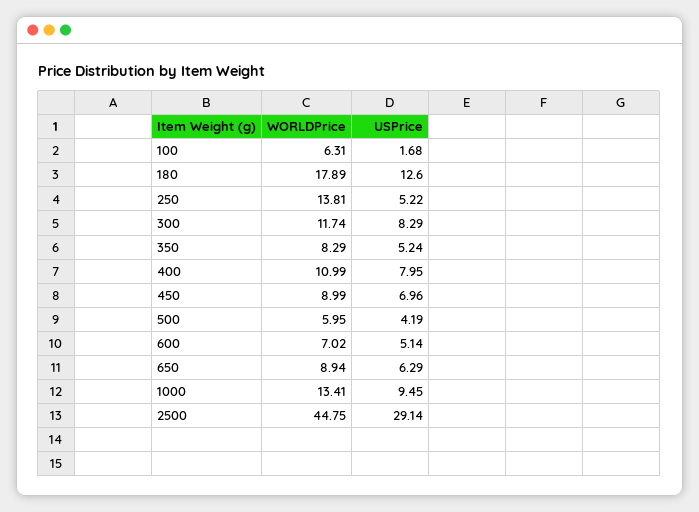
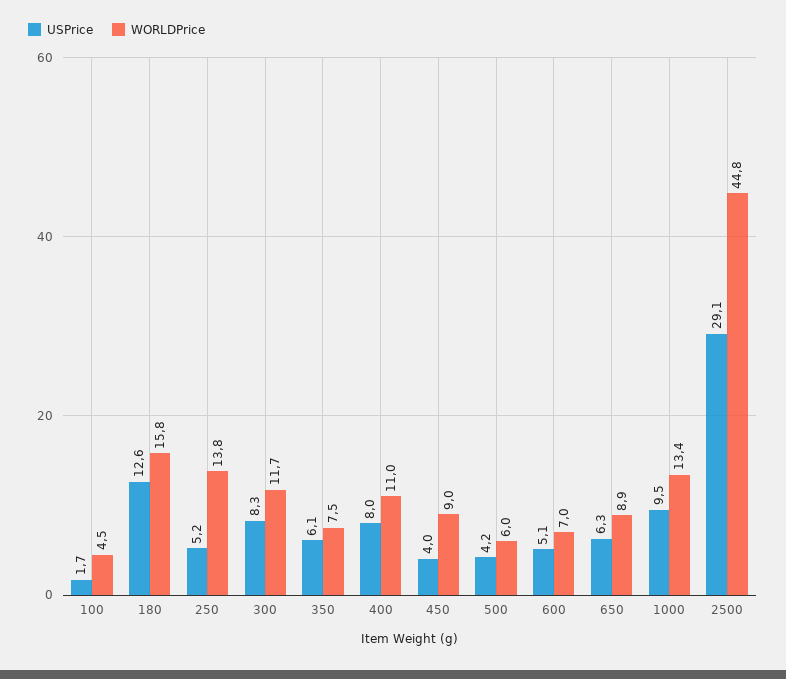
WORLDPrice, 100: 6.31 -> 4.5
WORLDPrice, 180: 17.89 -> 15.8
WORLDPrice, 350: 8.29 -> 7.5
USPrice, 350: 5.24 -> 6.1
USPrice, 450: 6.96 -> 4

